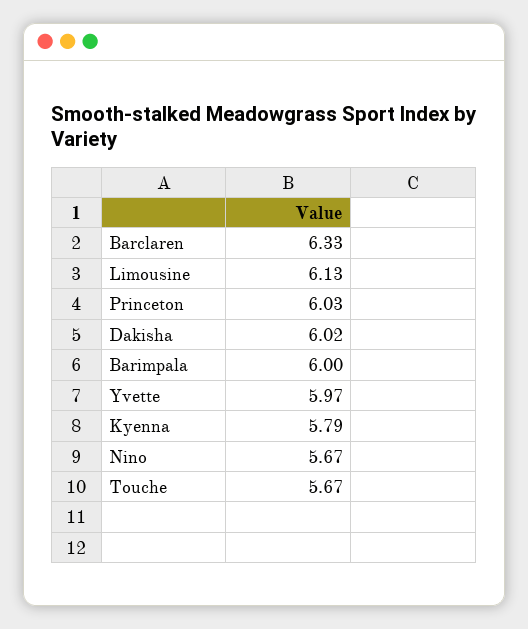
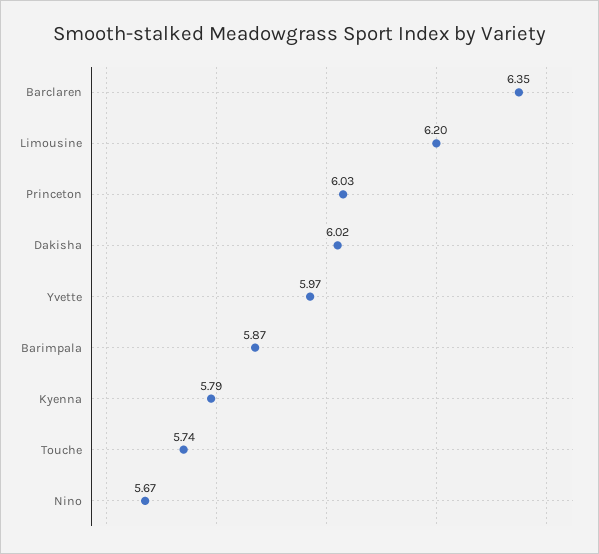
Barclaren: 6.33 -> 6.35
Limousine: 6.13 -> 6.2
Barimpala: 6 -> 5.87
Touche: 5.67 -> 5.74

